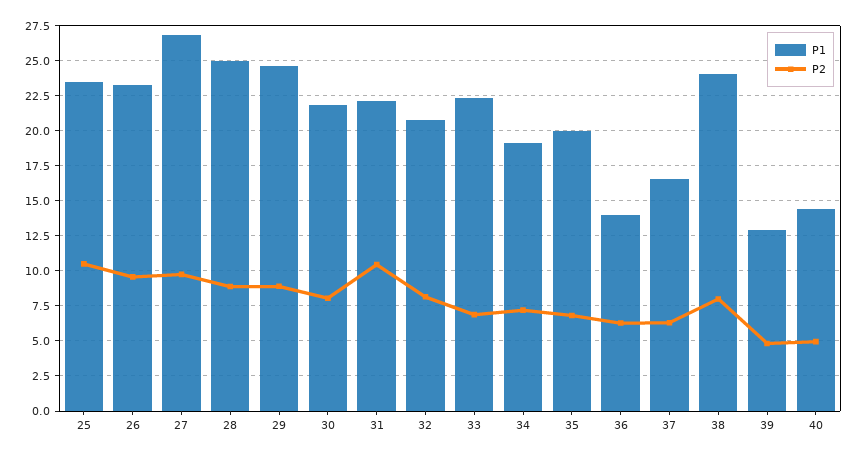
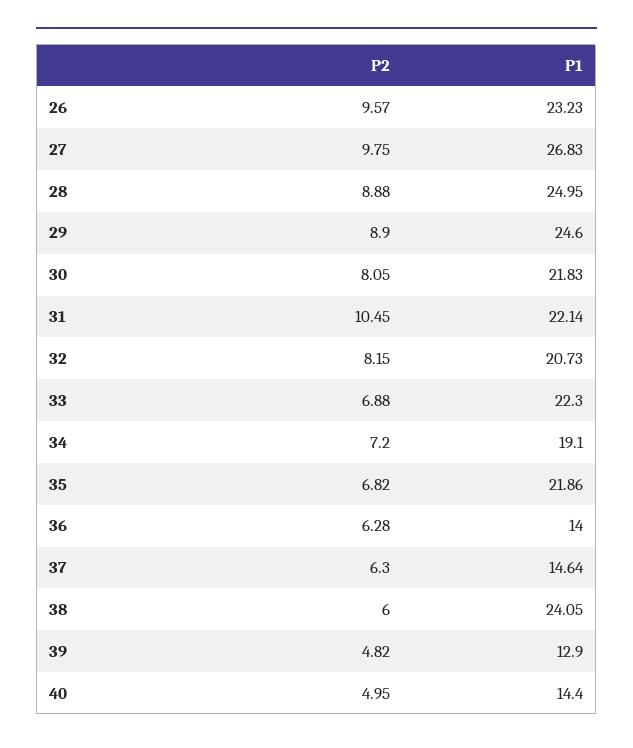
P1, 25: 23.5 -> none
P2, 25: 10.5 -> none
P1, 35: 20 -> 21.86
P1, 37: 16.5 -> 14.64
P2, 38: 8 -> 6

